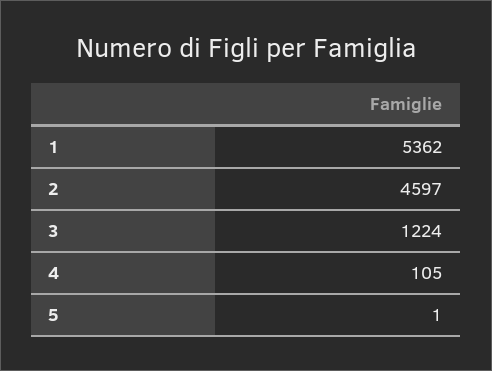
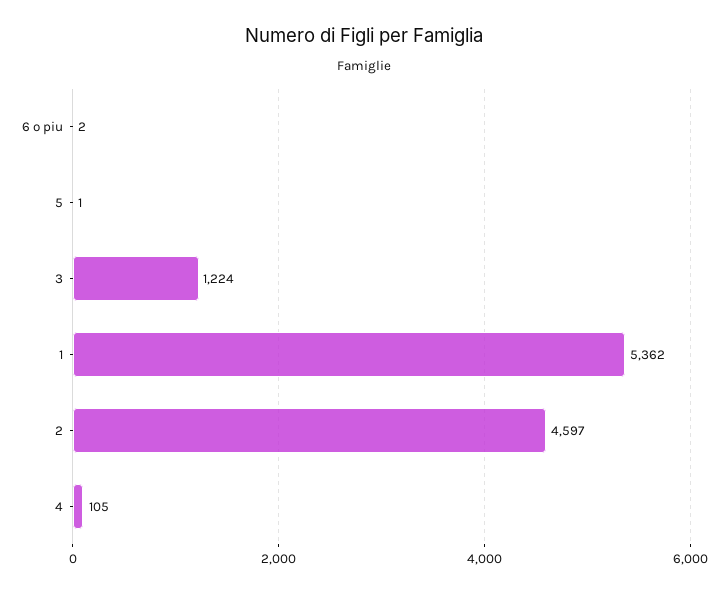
6 o piu: none -> 2

